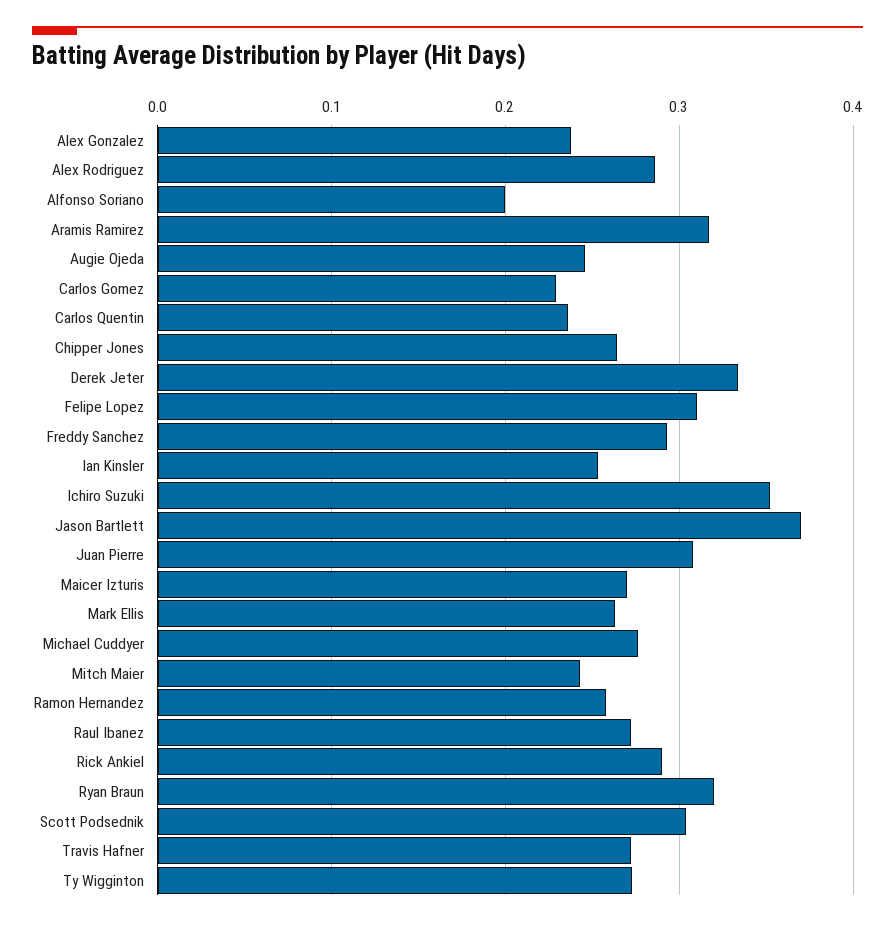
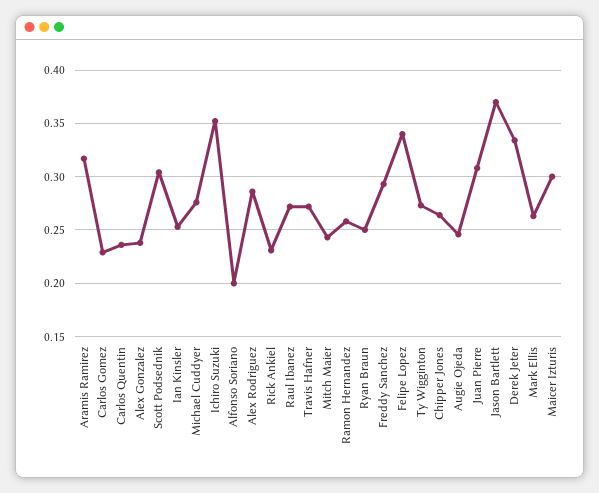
Felipe Lopez: 0.31 -> 0.34
Maicer Izturis: 0.27 -> 0.3
Rick Ankiel: 0.29 -> 0.23
Ryan Braun: 0.32 -> 0.25

